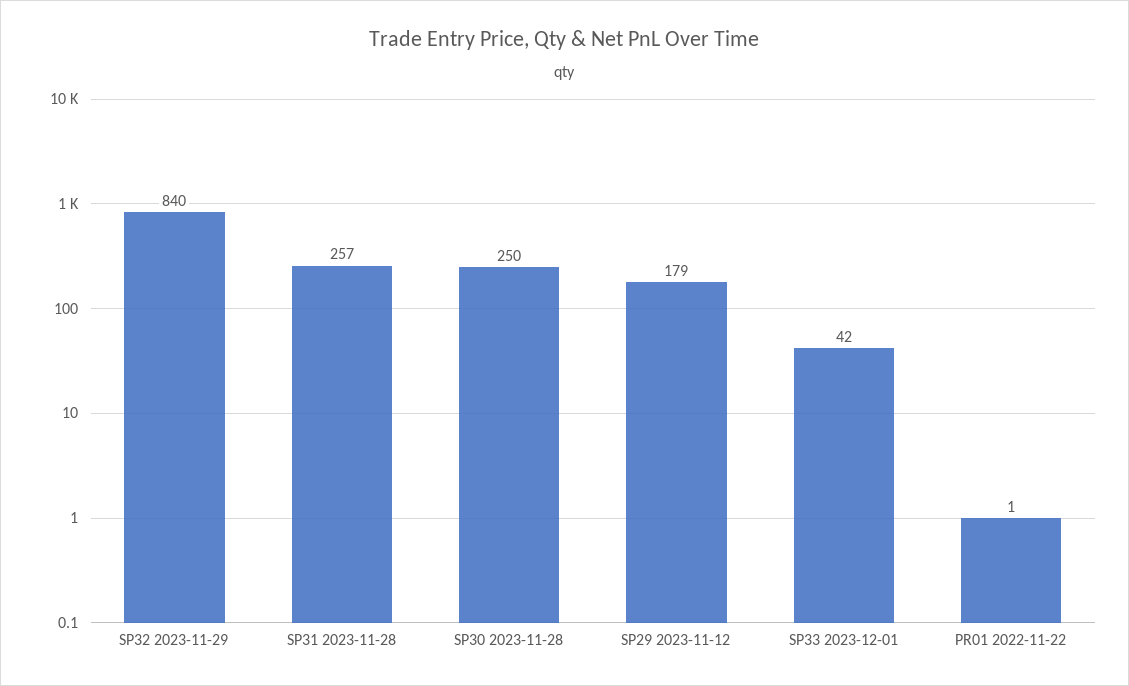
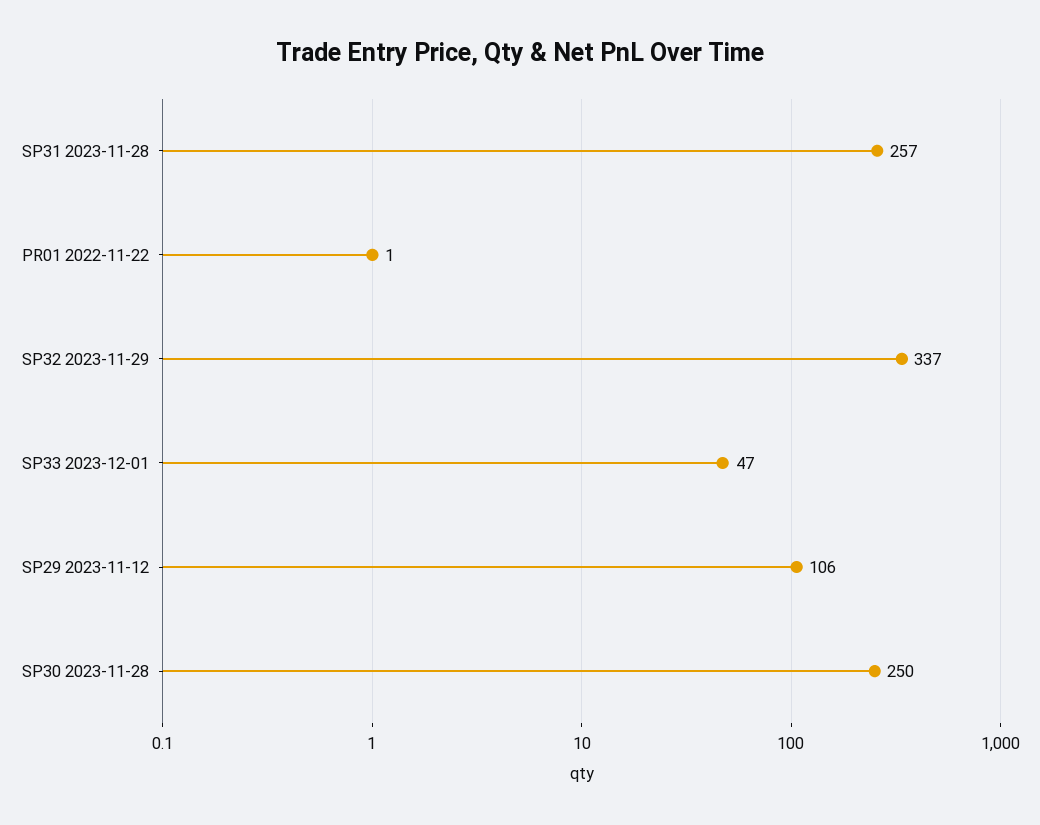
SP32 2023-11-29: 840 -> 337
SP29 2023-11-12: 179 -> 106
SP33 2023-12-01: 42 -> 47

